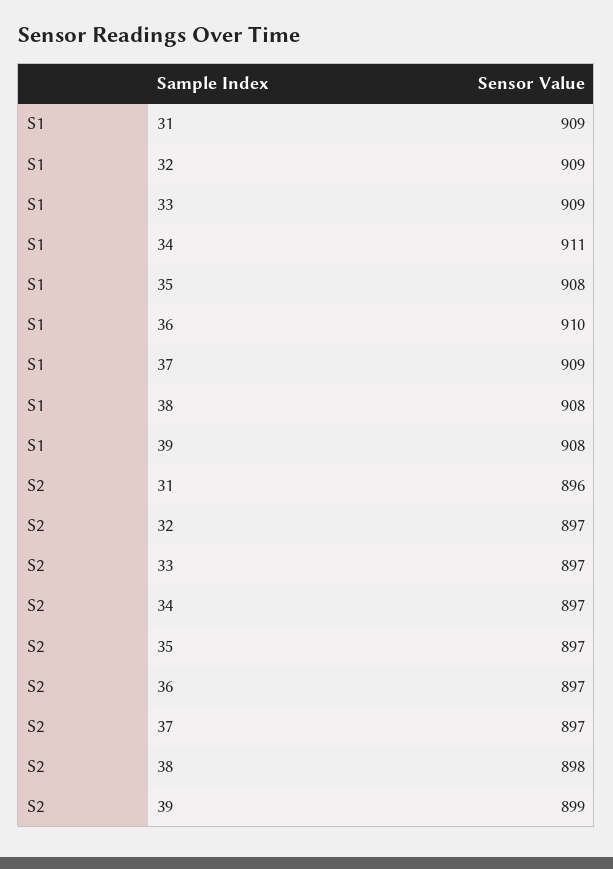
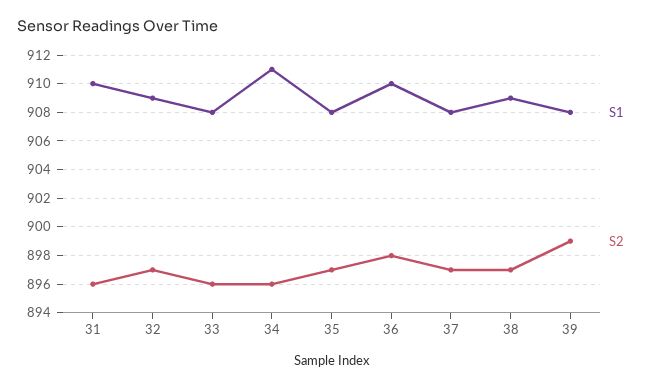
S1, 31: 909 -> 910
S1, 33: 909 -> 908
S1, 37: 909 -> 908
S1, 38: 908 -> 909
S2, 33: 897 -> 896
S2, 34: 897 -> 896
S2, 36: 897 -> 898
S2, 38: 898 -> 897

